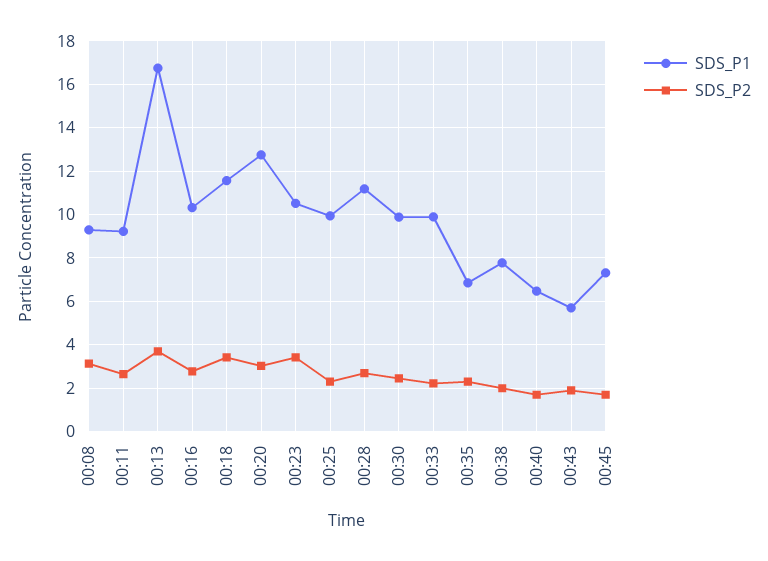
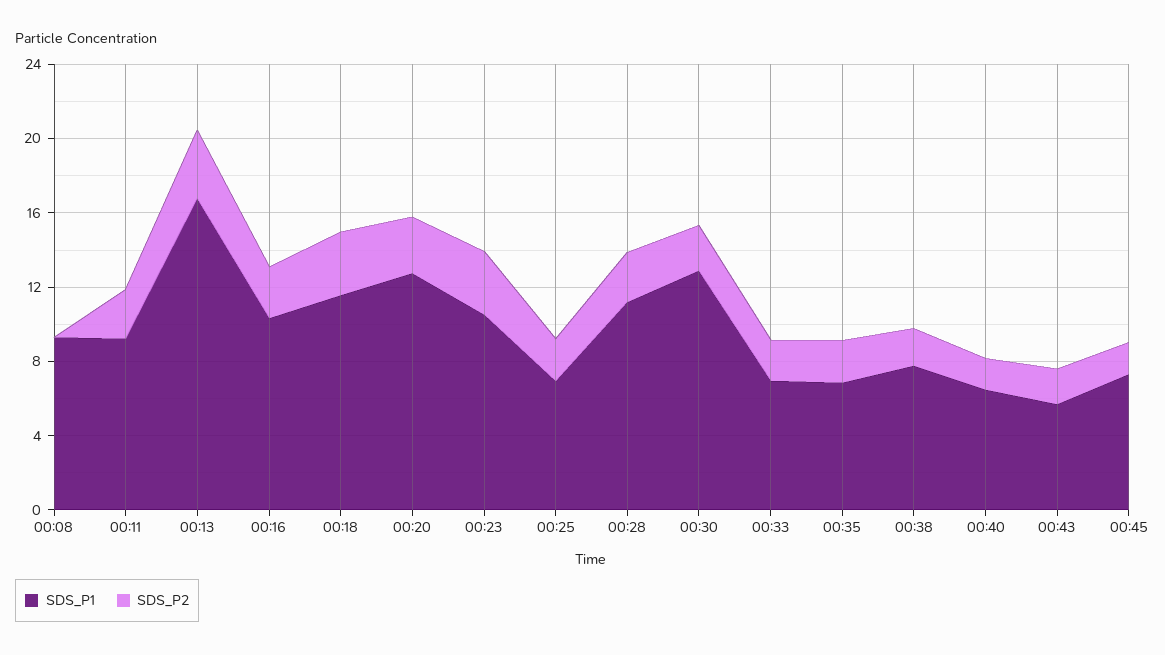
SDS_P2, 00:08: 3 -> 0
SDS_P1, 00:25: 10 -> 7
SDS_P1, 00:30: 10 -> 13
SDS_P1, 00:33: 10 -> 7

